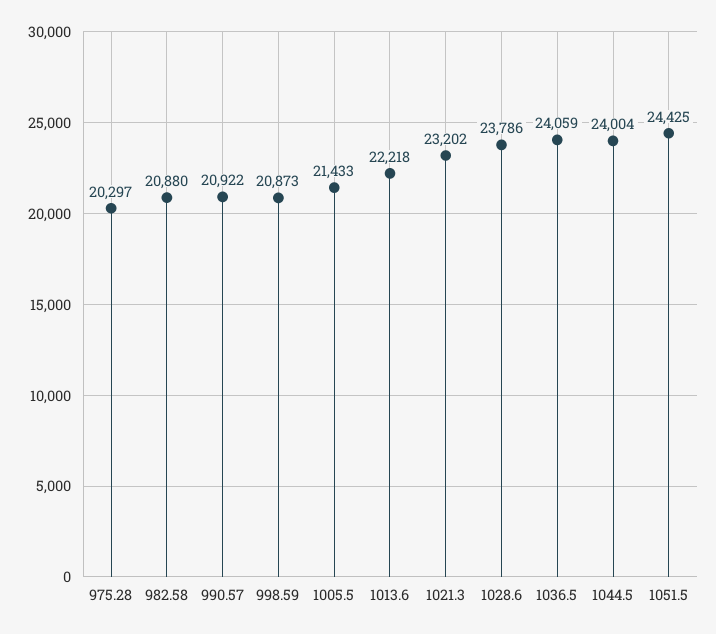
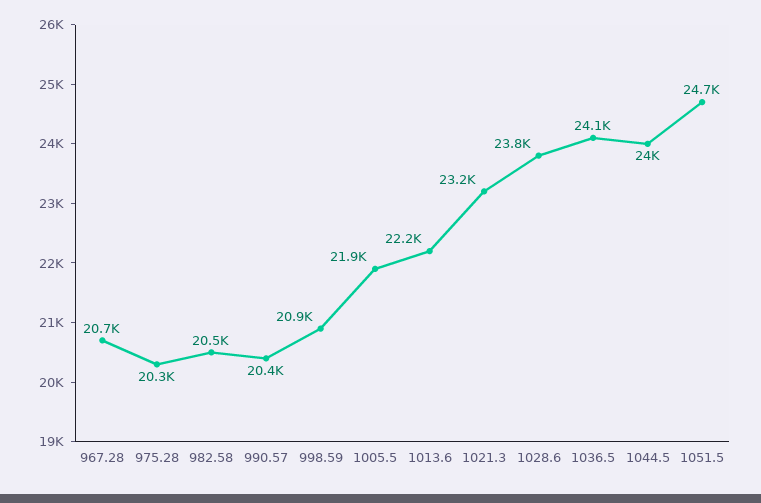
982.58: 20880 -> 20500
990.57: 20922 -> 20400
1005.5: 21433 -> 21900
1051.5: 24425 -> 24700
967.28: none -> 20700

